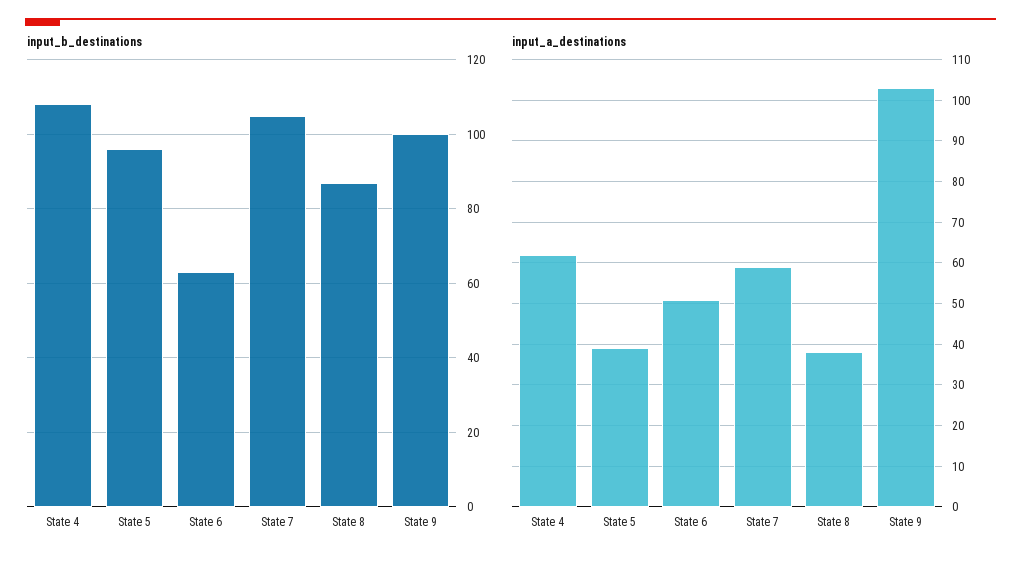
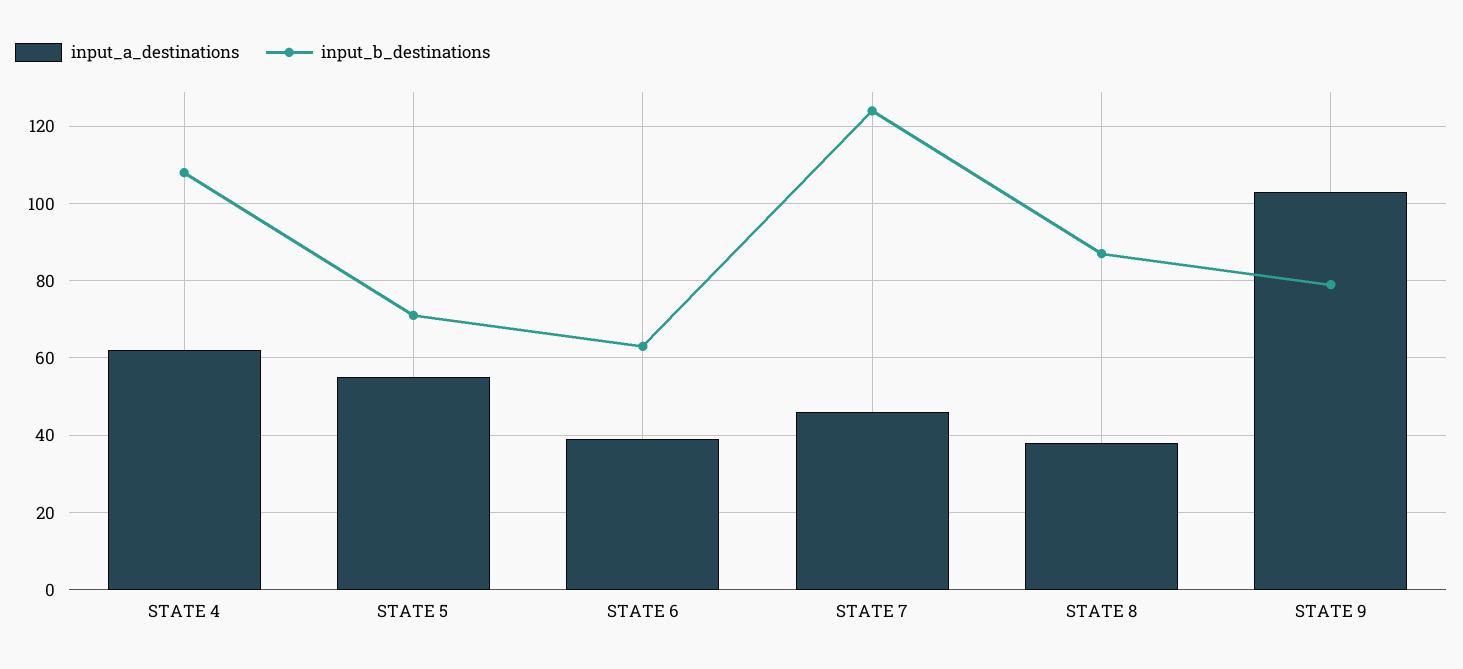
input_b_destinations, State 5: 95 -> 70
input_b_destinations, State 7: 105 -> 125
input_b_destinations, State 9: 100 -> 80
input_a_destinations, State 5: 40 -> 55
input_a_destinations, State 6: 50 -> 40
input_a_destinations, State 7: 60 -> 45

